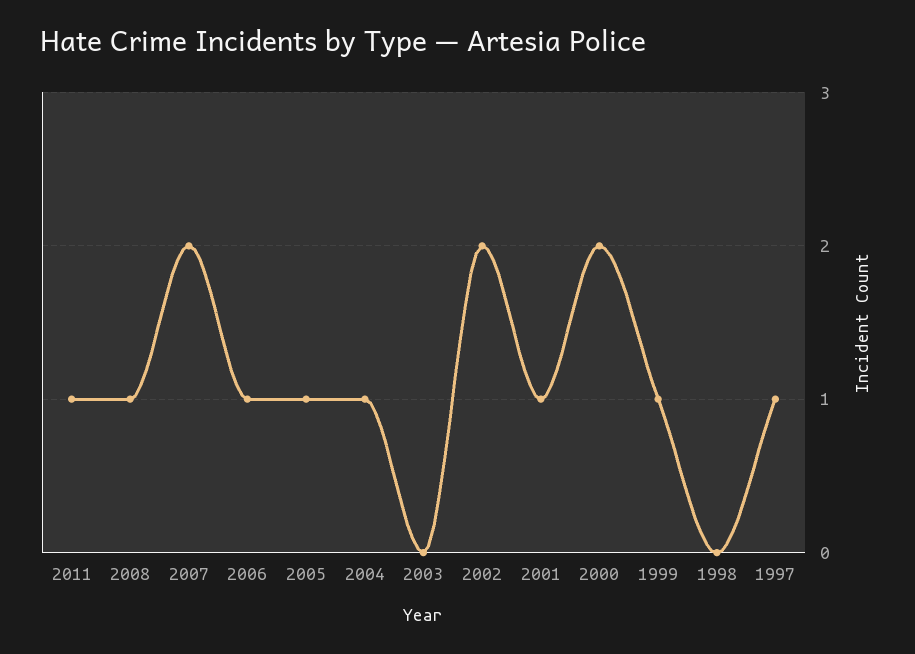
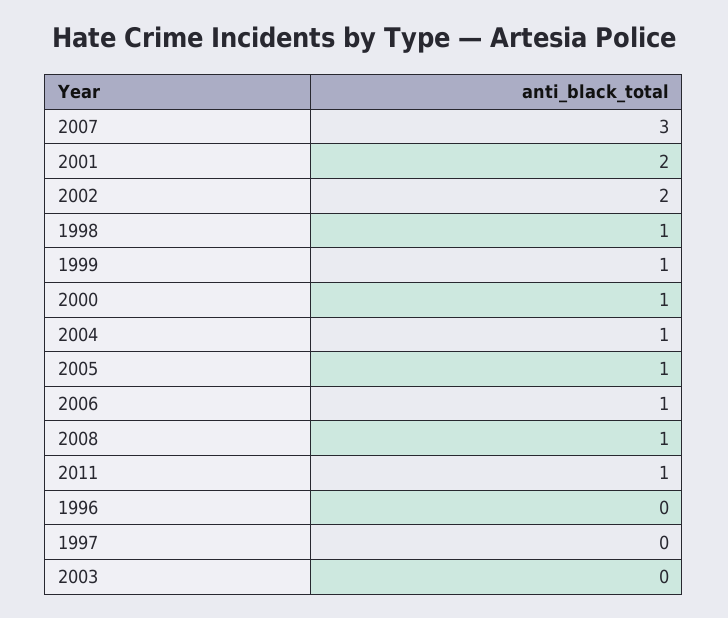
2007: 2 -> 3
2001: 1 -> 2
2000: 2 -> 1
1998: 0 -> 1
1997: 1 -> 0
1996: none -> 0

